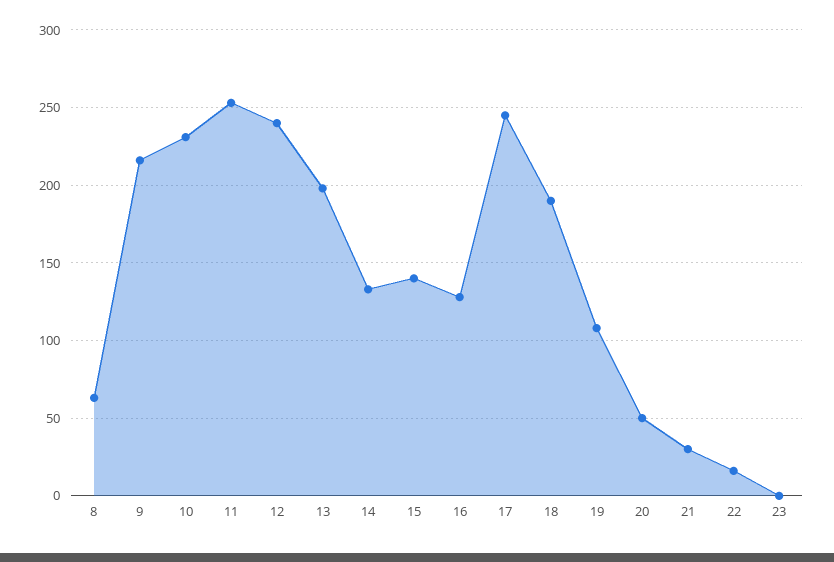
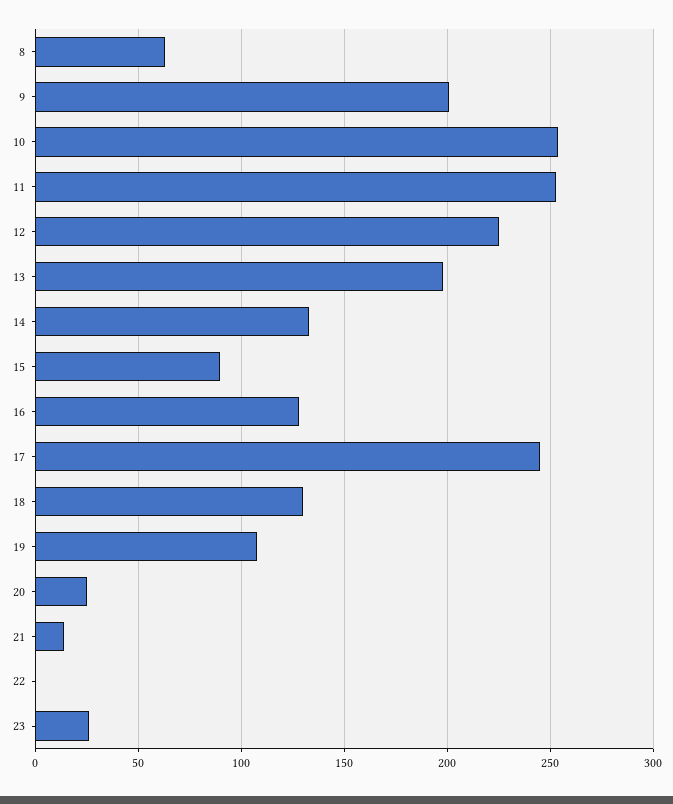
9: 215 -> 200
10: 230 -> 255
12: 240 -> 225
15: 140 -> 90
18: 190 -> 130
20: 50 -> 25
21: 30 -> 15
22: 15 -> 0
23: 0 -> 25

